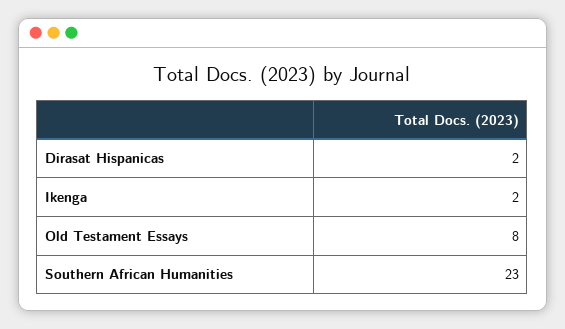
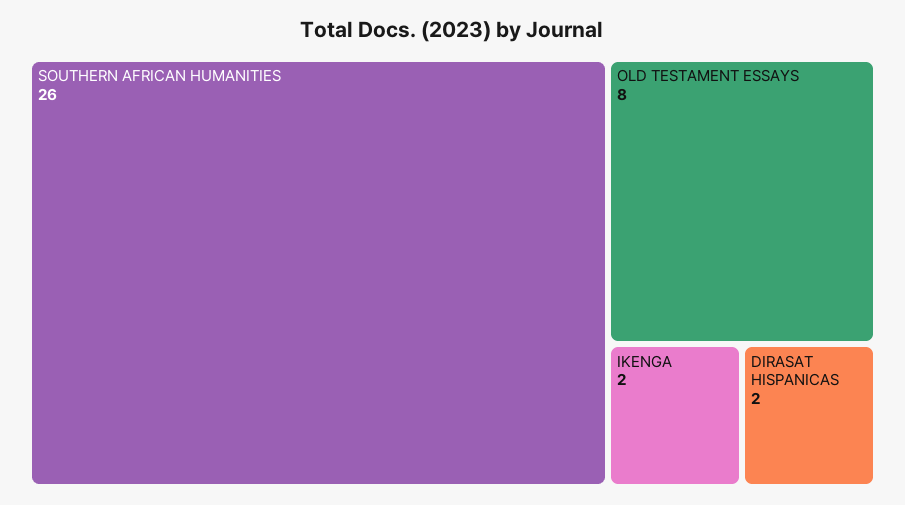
Southern African Humanities: 23 -> 26

